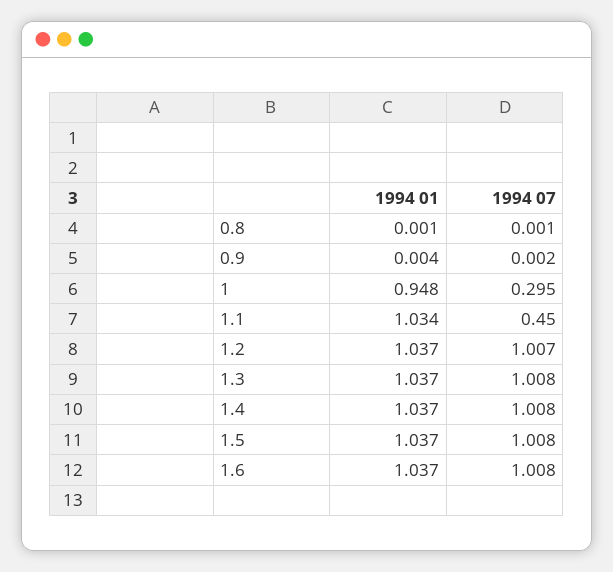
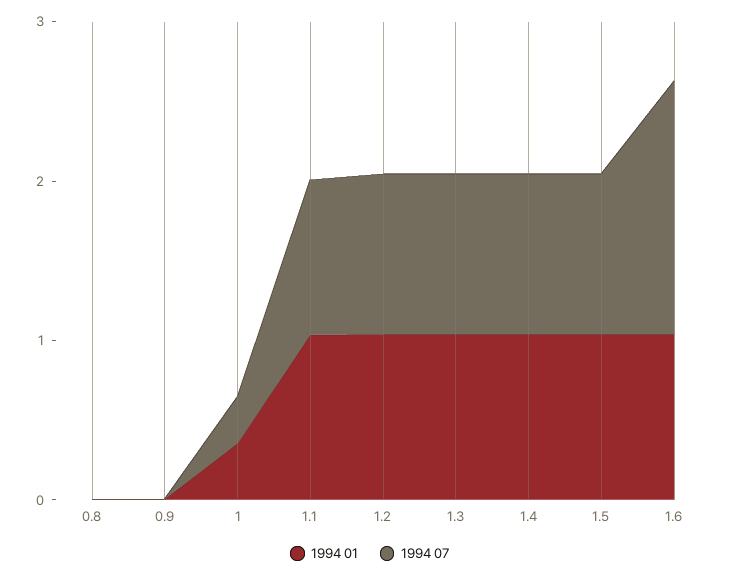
1994 01, 1: 0.948 -> 0.4
1994 07, 1.1: 0.45 -> 1
1994 07, 1.6: 1.008 -> 1.6

